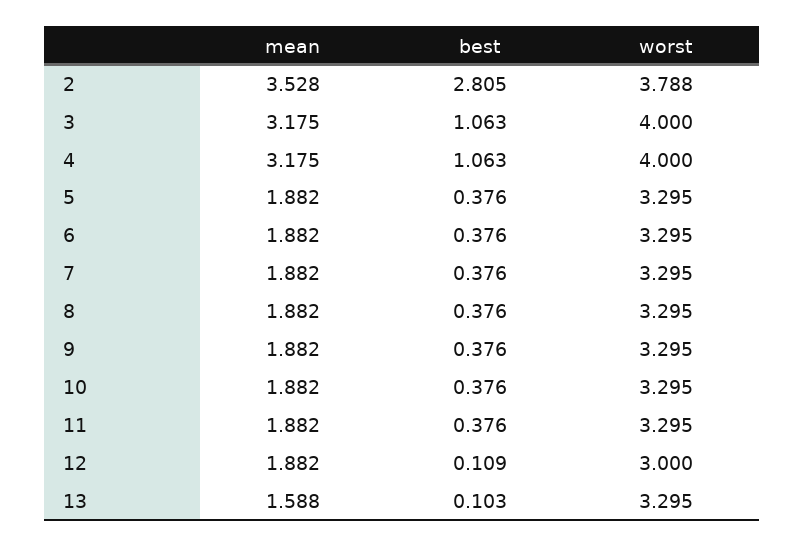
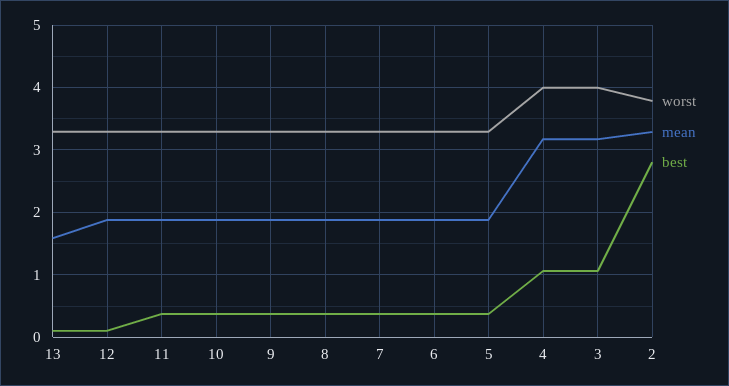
mean, 2: 3.528 -> 3.3
worst, 12: 3 -> 3.3

